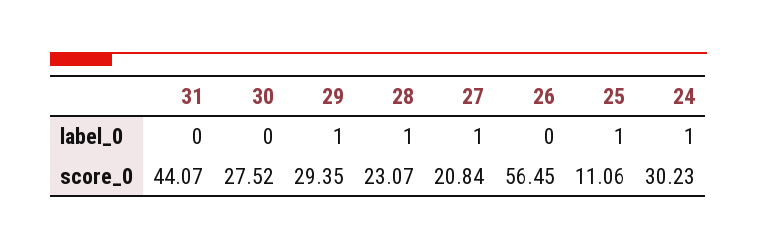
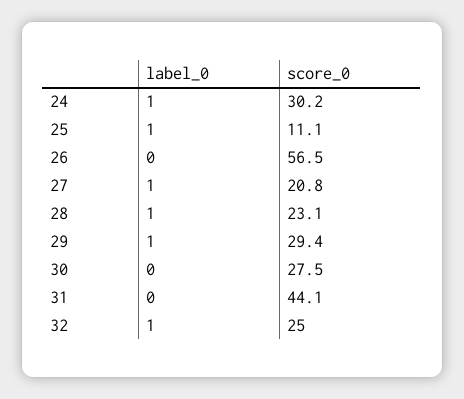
32, label_0: none -> 1
32, score_0: none -> 25

